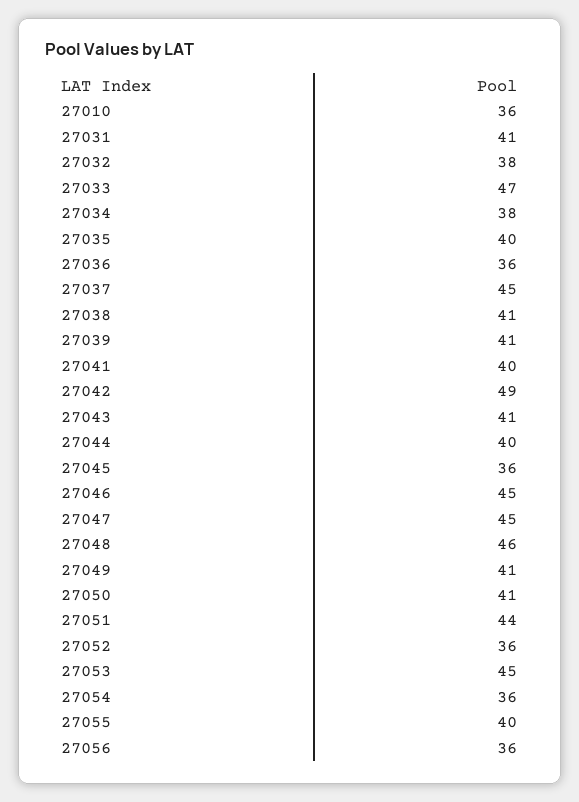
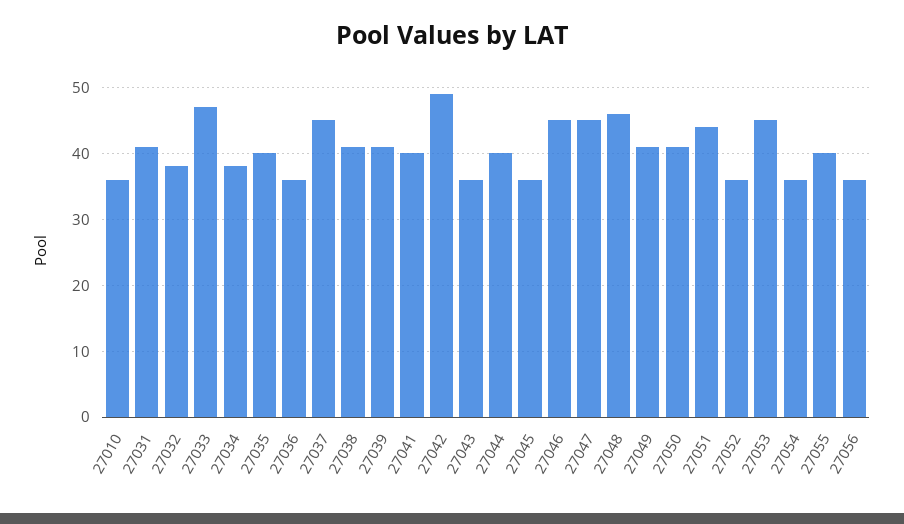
27043: 41 -> 36

